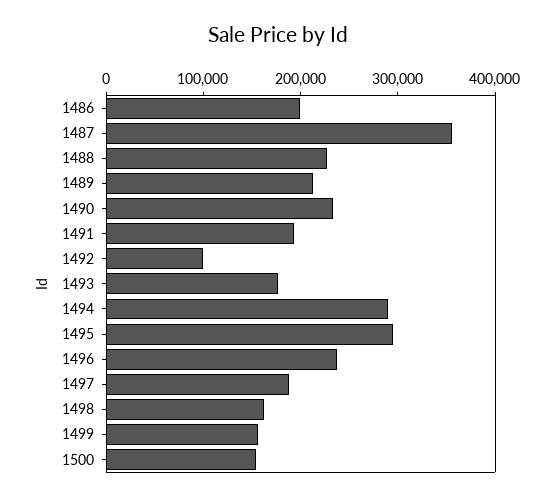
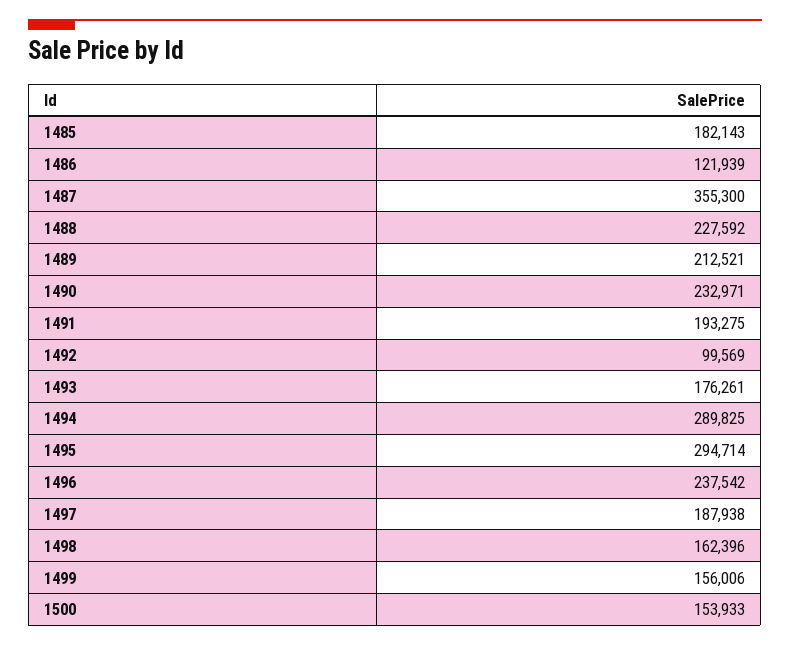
1486: 200000 -> 121939
1485: none -> 182143

